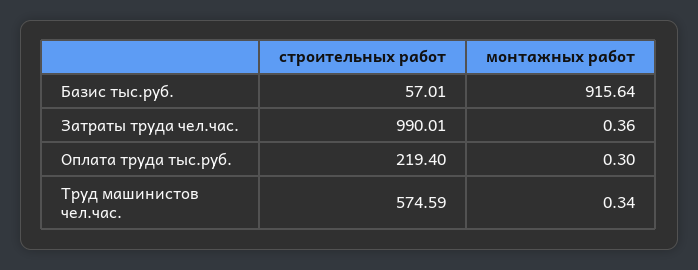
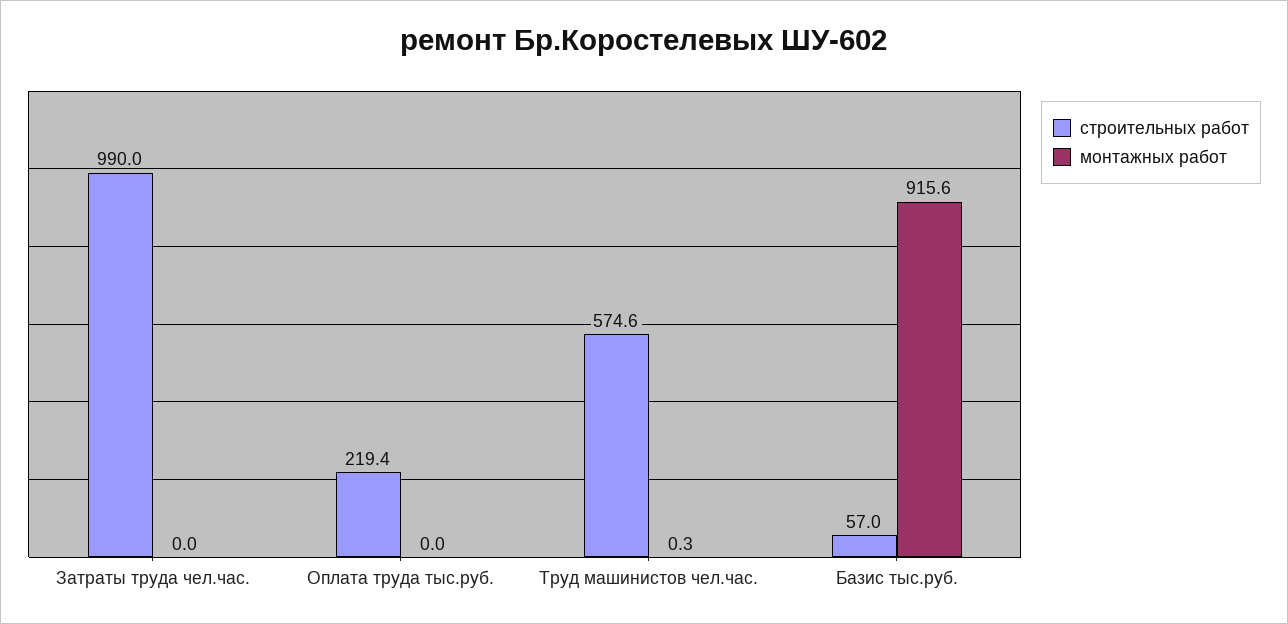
монтажных работ, Затраты труда чел.час.: 0.36 -> 0
монтажных работ, Оплата труда тыс.руб.: 0.3 -> 0

